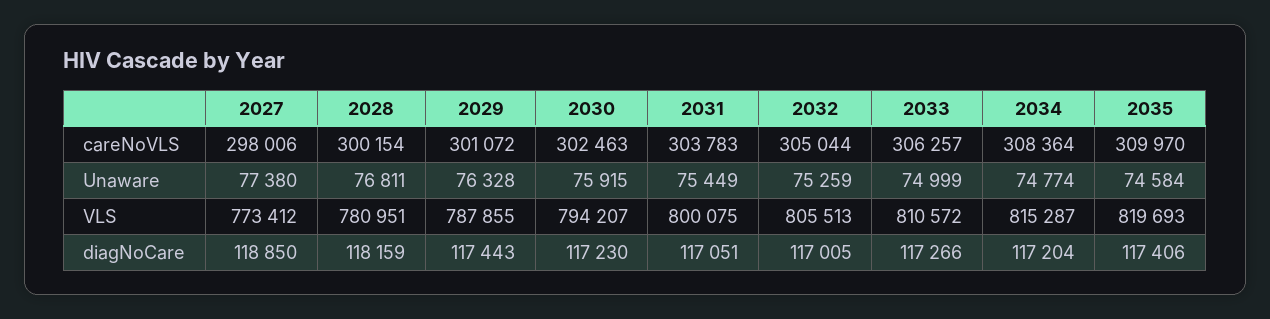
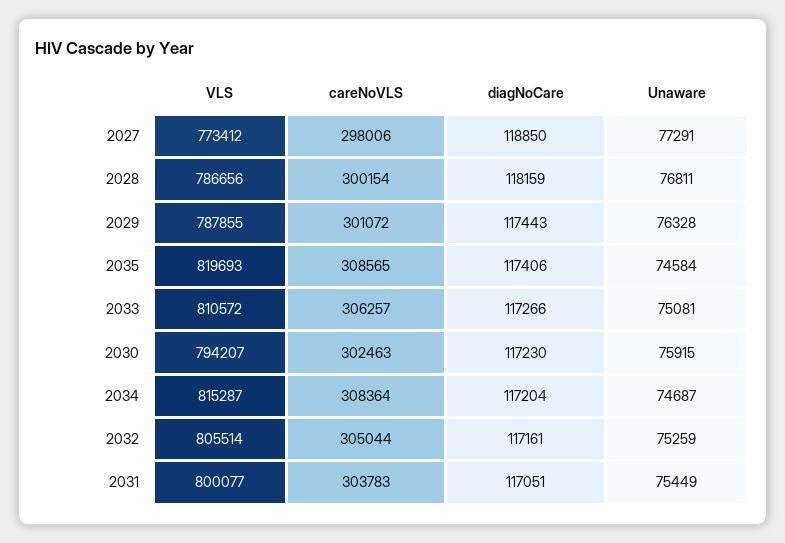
2035, careNoVLS: 309970 -> 308565
2027, Unaware: 77380 -> 77291
2033, Unaware: 74999 -> 75081
2034, Unaware: 74774 -> 74687
2028, VLS: 780951 -> 786656
2031, VLS: 800075 -> 800077
2032, VLS: 805513 -> 805514
2032, diagNoCare: 117005 -> 117161

